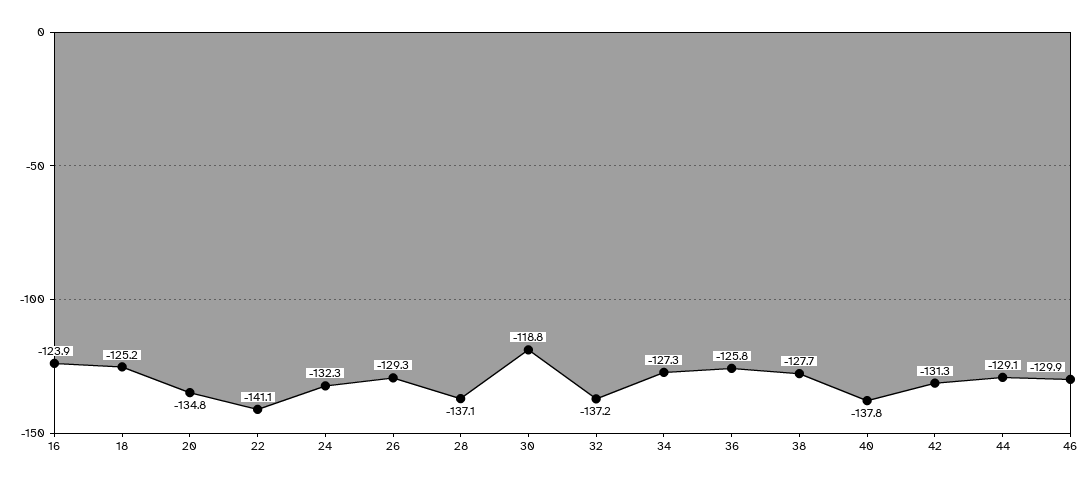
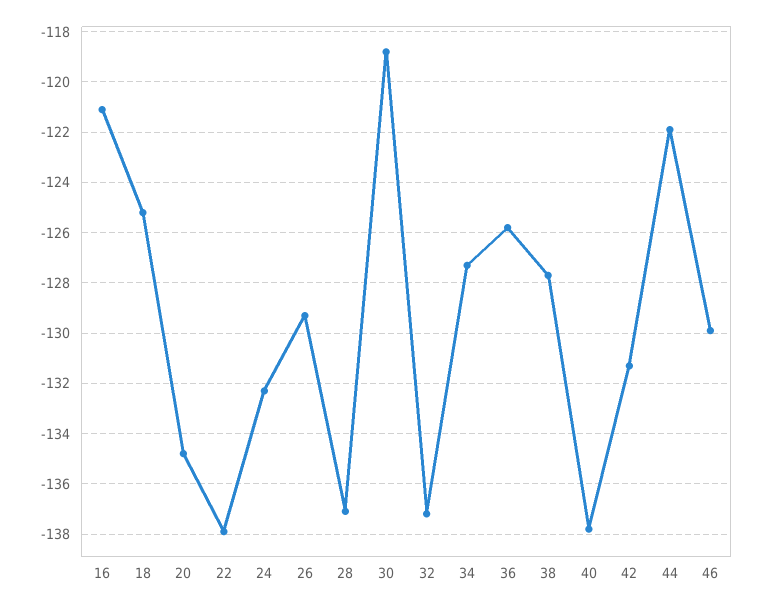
16: -123.9 -> -121
22: -141.1 -> -138
44: -129.1 -> -122

